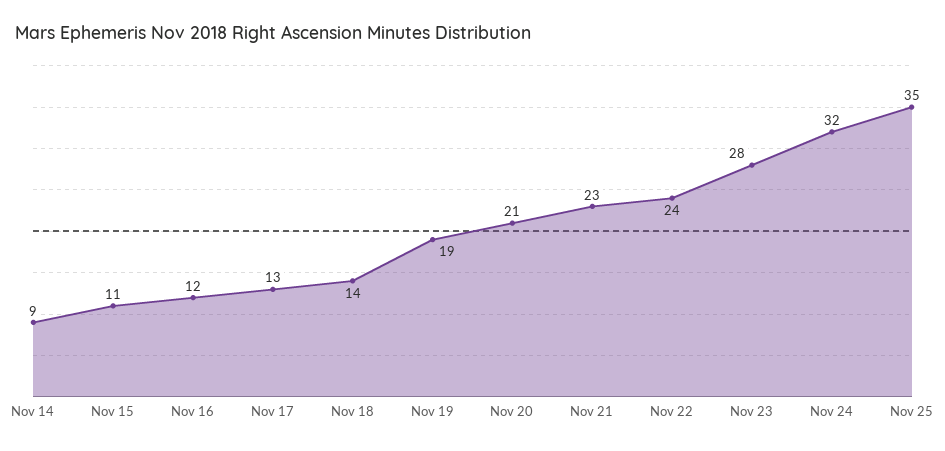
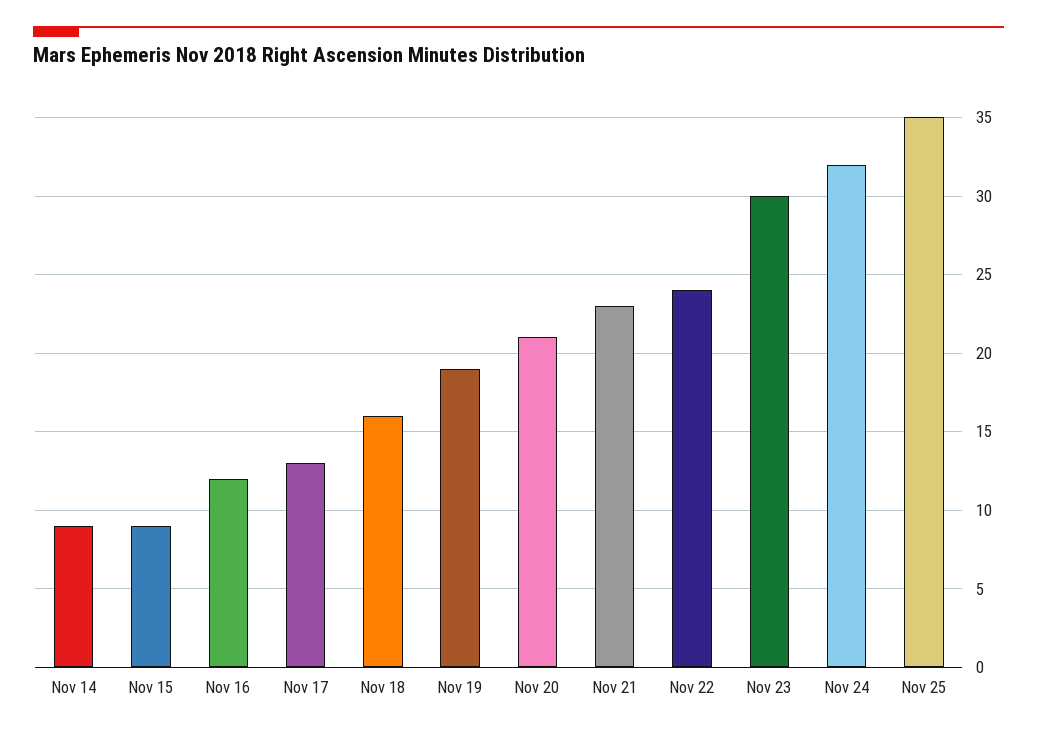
Nov 15: 11 -> 9
Nov 18: 14 -> 16
Nov 23: 28 -> 30

